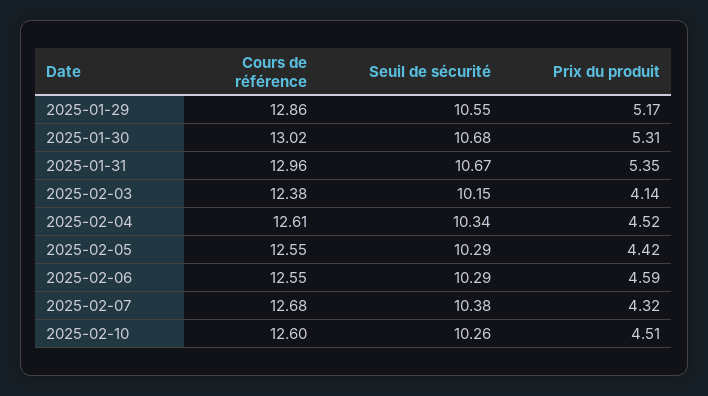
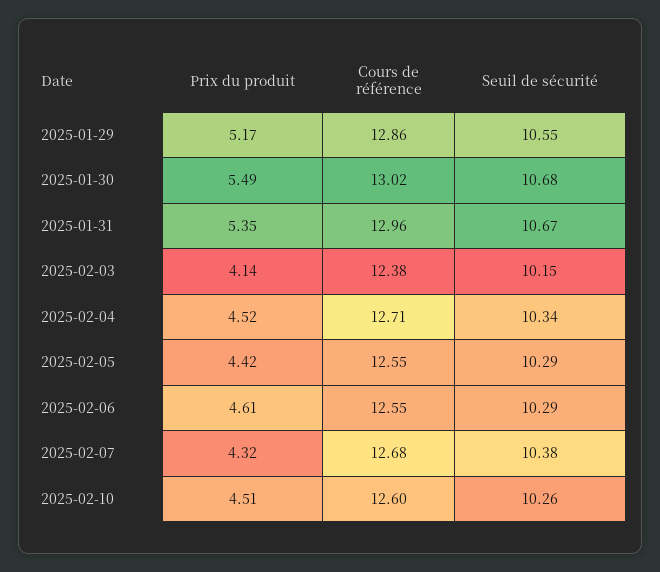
Prix du produit, 2025-01-30: 5.31 -> 5.49
Cours de référence, 2025-02-04: 12.61 -> 12.71
Prix du produit, 2025-02-06: 4.59 -> 4.61

